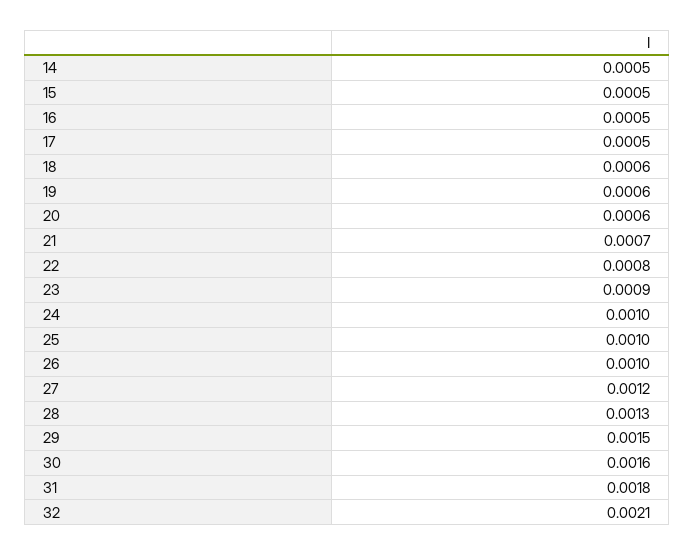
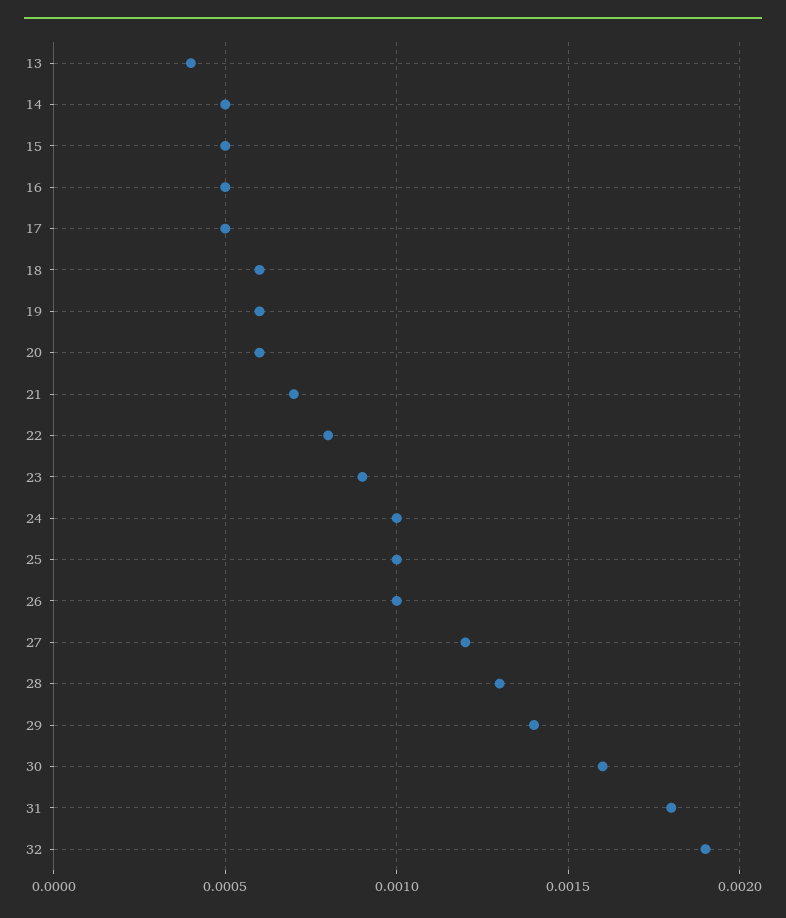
29: 0.0015 -> 0.0014
32: 0.0021 -> 0.0019
13: none -> 0.0004

